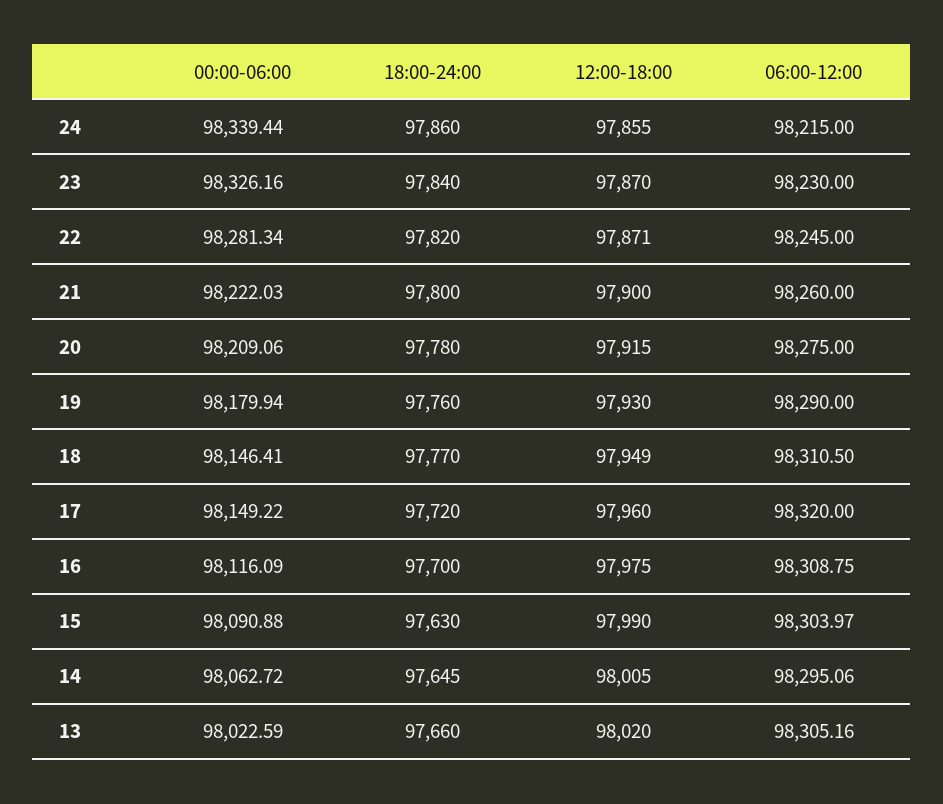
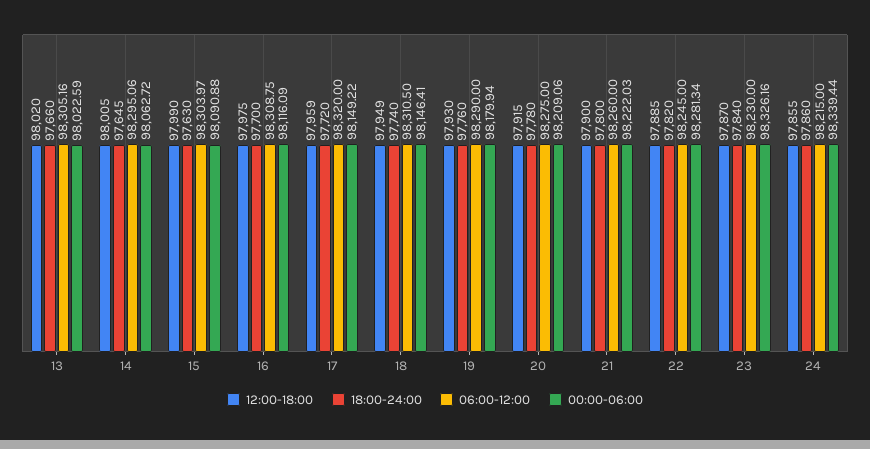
12:00-18:00, 22: 97871 -> 97885
18:00-24:00, 18: 97770 -> 97740
12:00-18:00, 17: 97960 -> 97959

